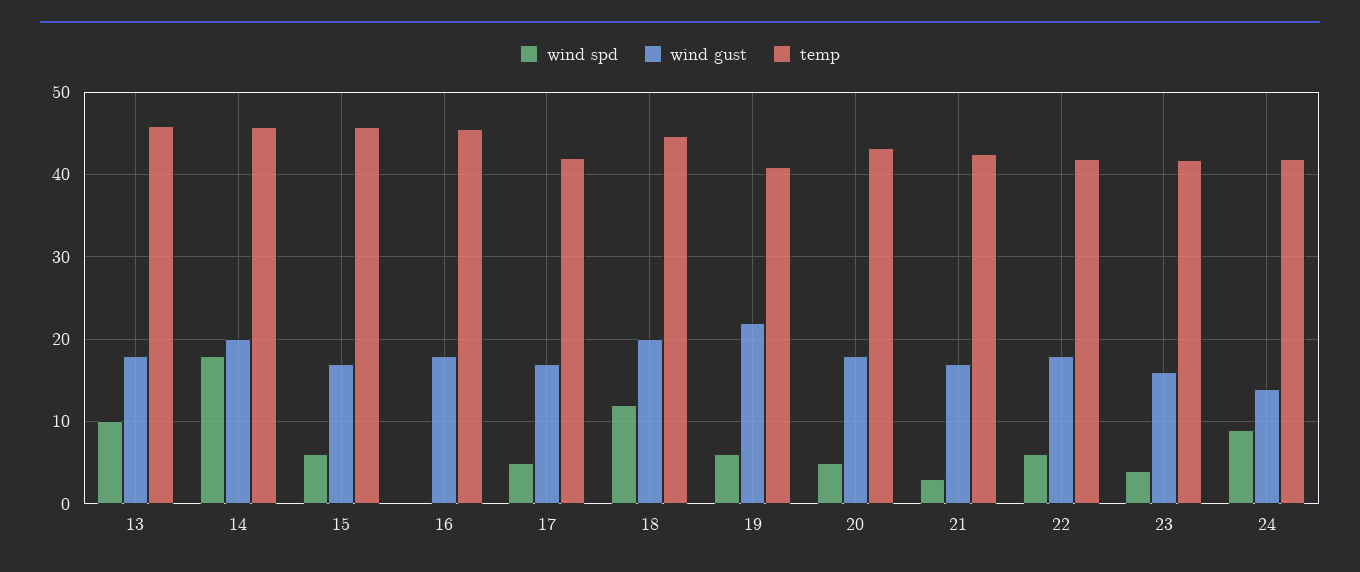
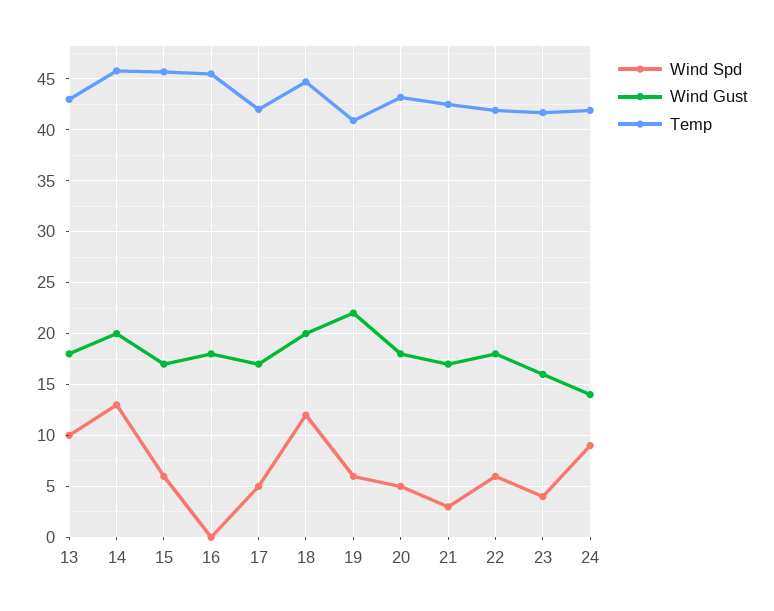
temp, 13: 46 -> 43
wind spd, 14: 18 -> 13

